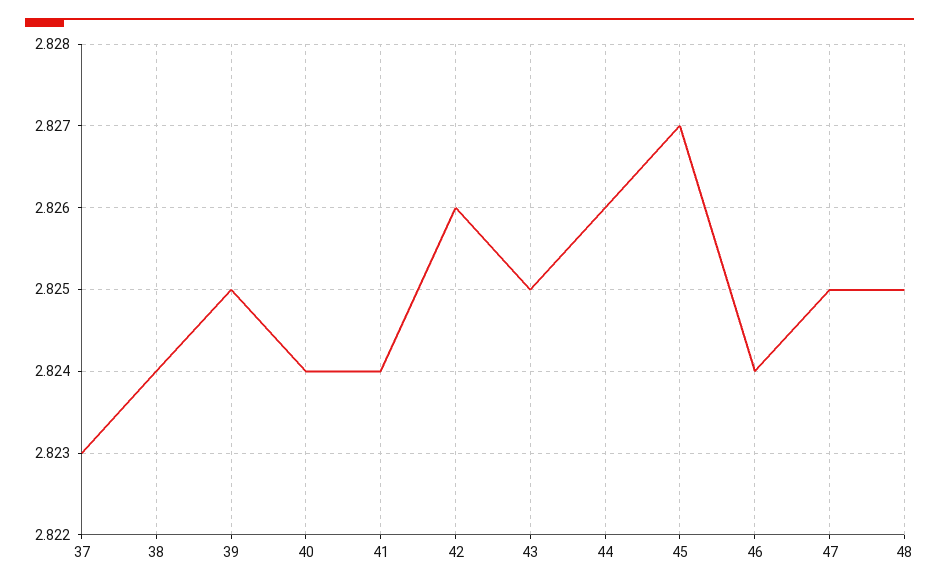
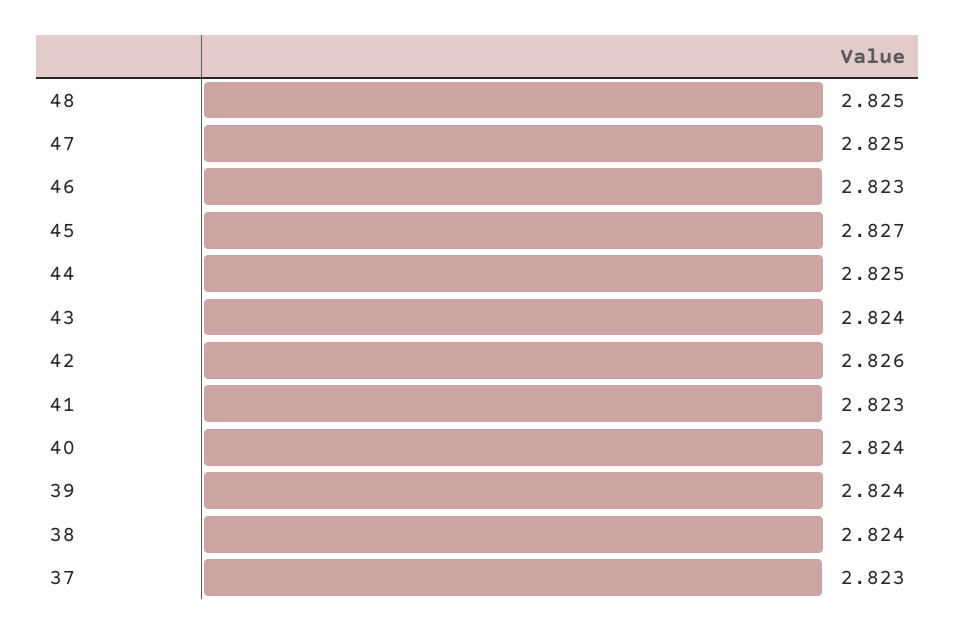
39: 2.825 -> 2.824
41: 2.824 -> 2.823
43: 2.825 -> 2.824
44: 2.826 -> 2.825
46: 2.824 -> 2.823

